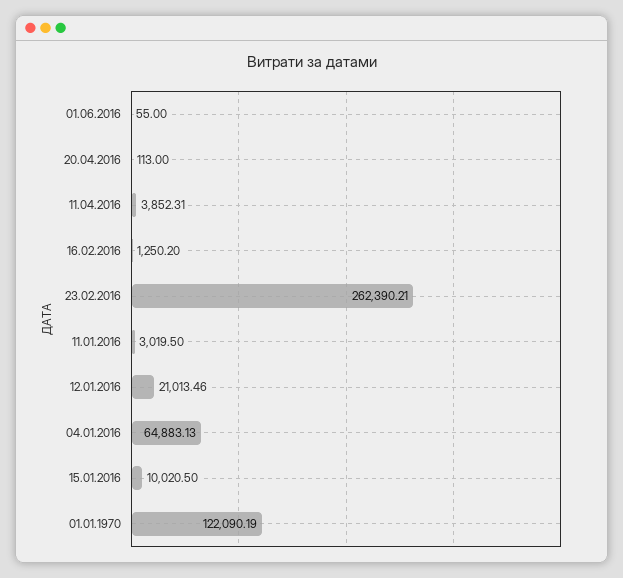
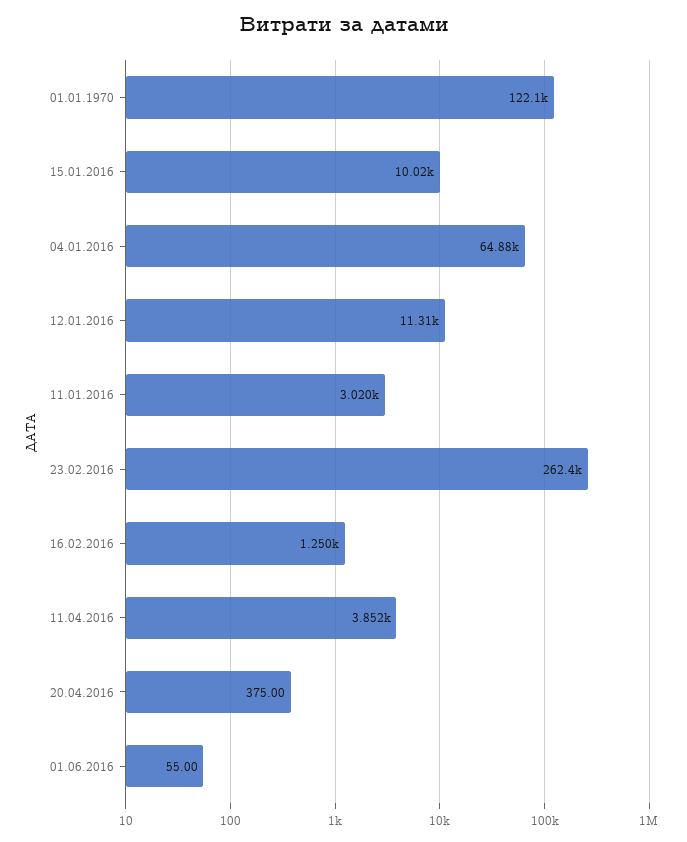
20.04.2016: 113 -> 375
12.01.2016: 21013.46 -> 11310

